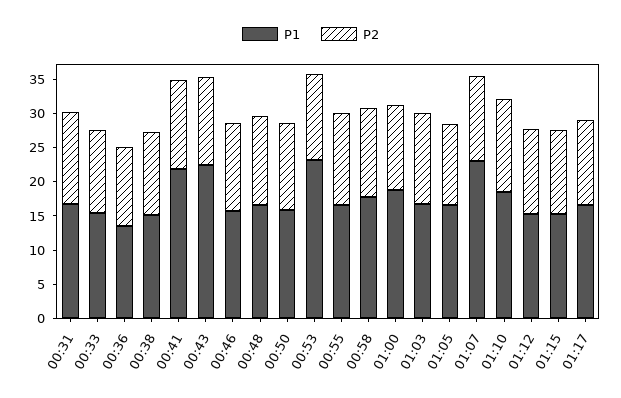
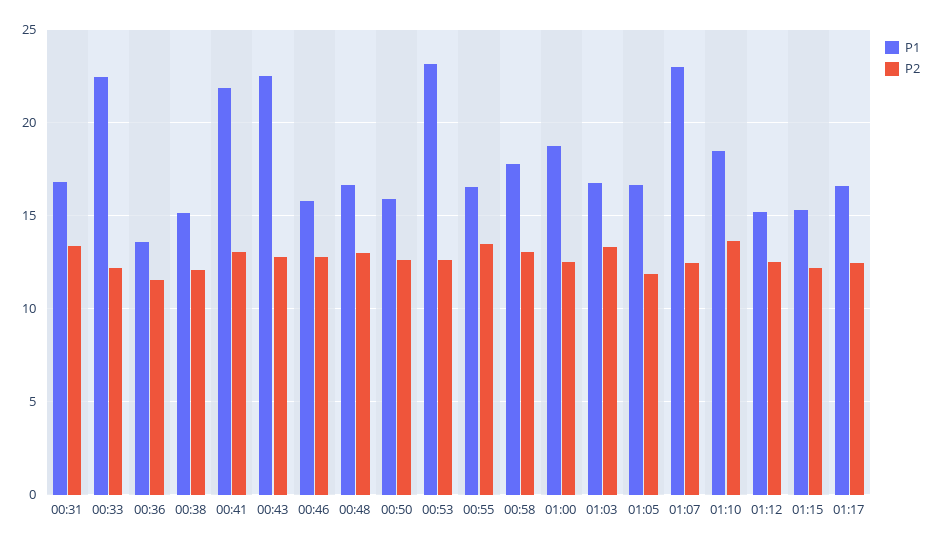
P1, 00:33: 15 -> 22.5

